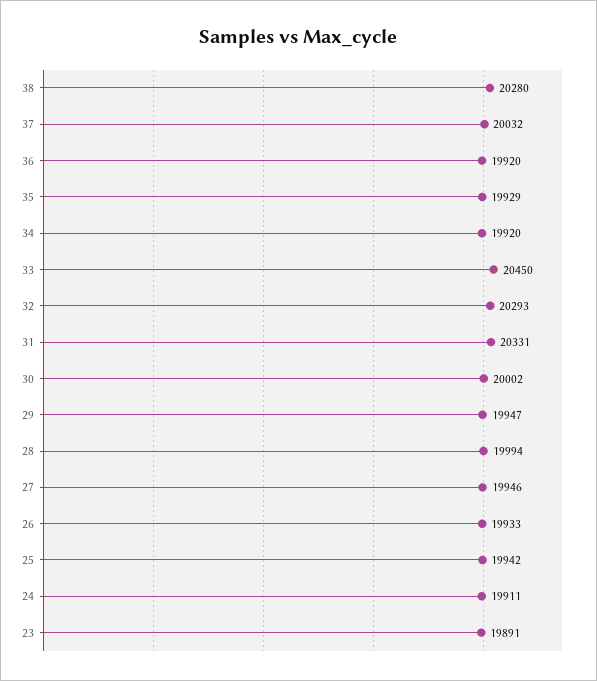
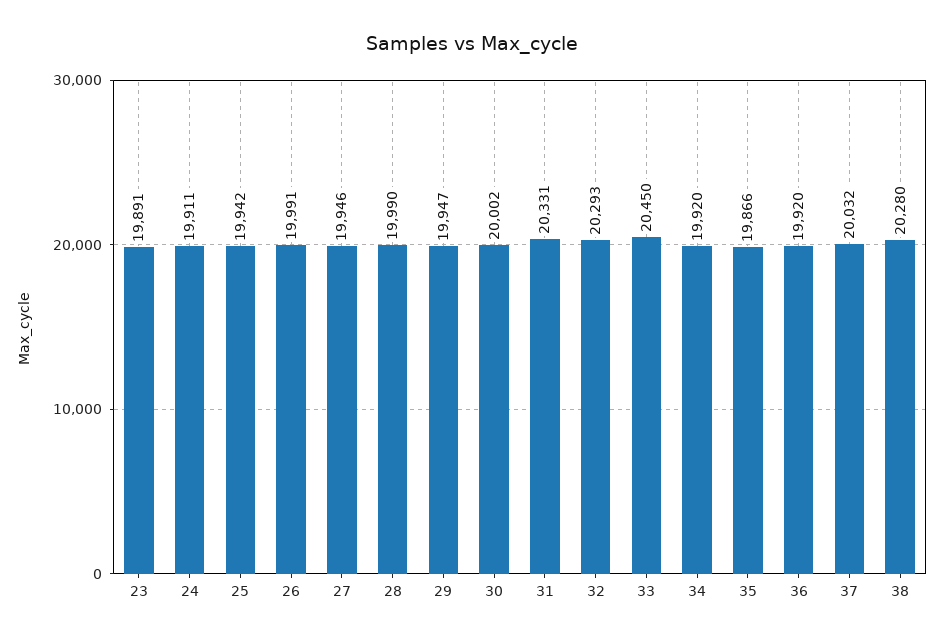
35: 19929 -> 19866
28: 19994 -> 19990
26: 19933 -> 19991

